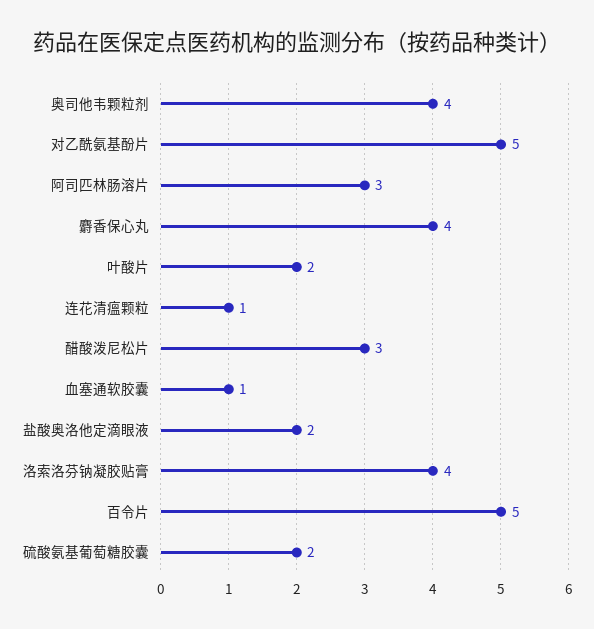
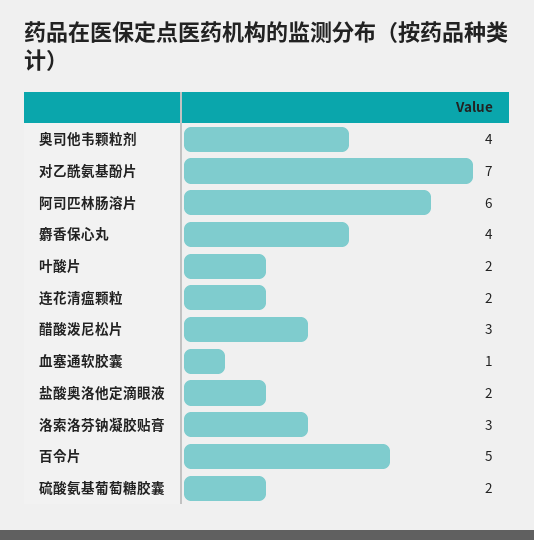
对乙酰氨基酚片: 5 -> 7
阿司匹林肠溶片: 3 -> 6
连花清瘟颗粒: 1 -> 2
洛索洛芬钠凝胶贴膏: 4 -> 3

